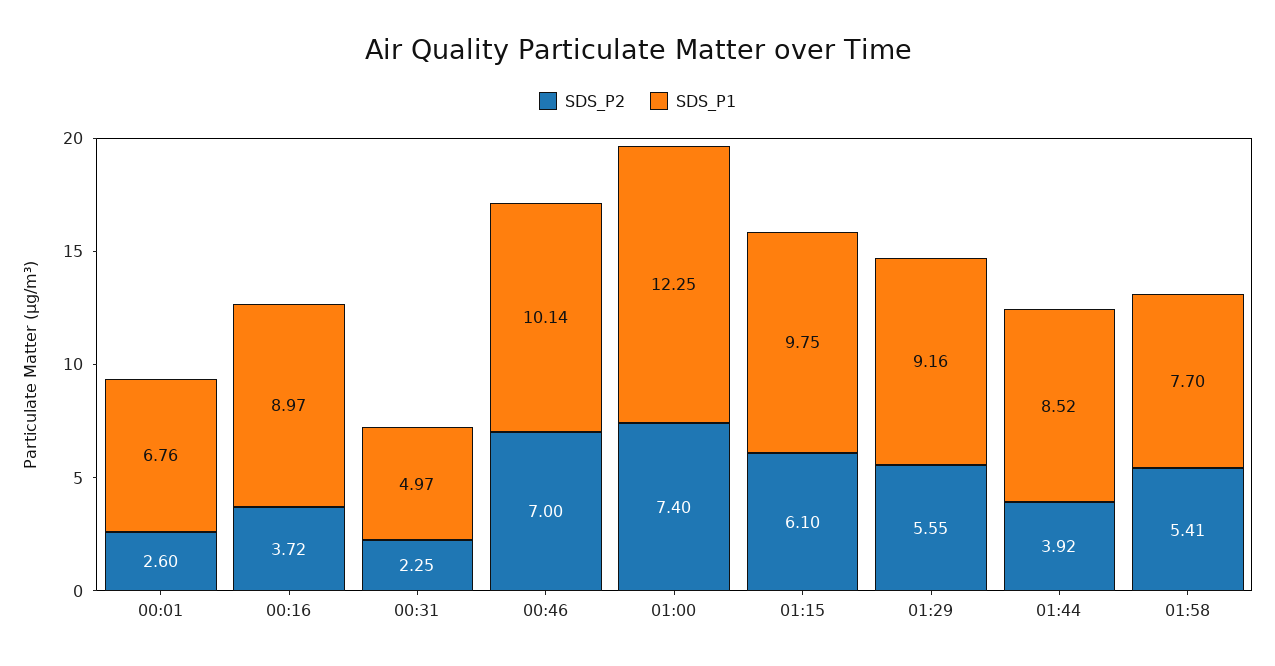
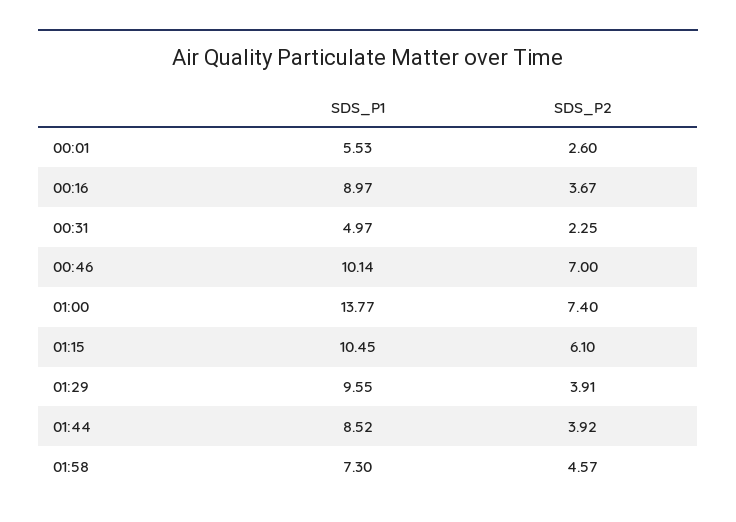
SDS_P1, 00:01: 6.76 -> 5.53
SDS_P2, 00:16: 3.72 -> 3.67
SDS_P1, 01:00: 12.25 -> 13.77
SDS_P1, 01:15: 9.75 -> 10.45
SDS_P2, 01:29: 5.55 -> 3.91
SDS_P1, 01:29: 9.16 -> 9.55
SDS_P2, 01:58: 5.41 -> 4.57
SDS_P1, 01:58: 7.7 -> 7.3

